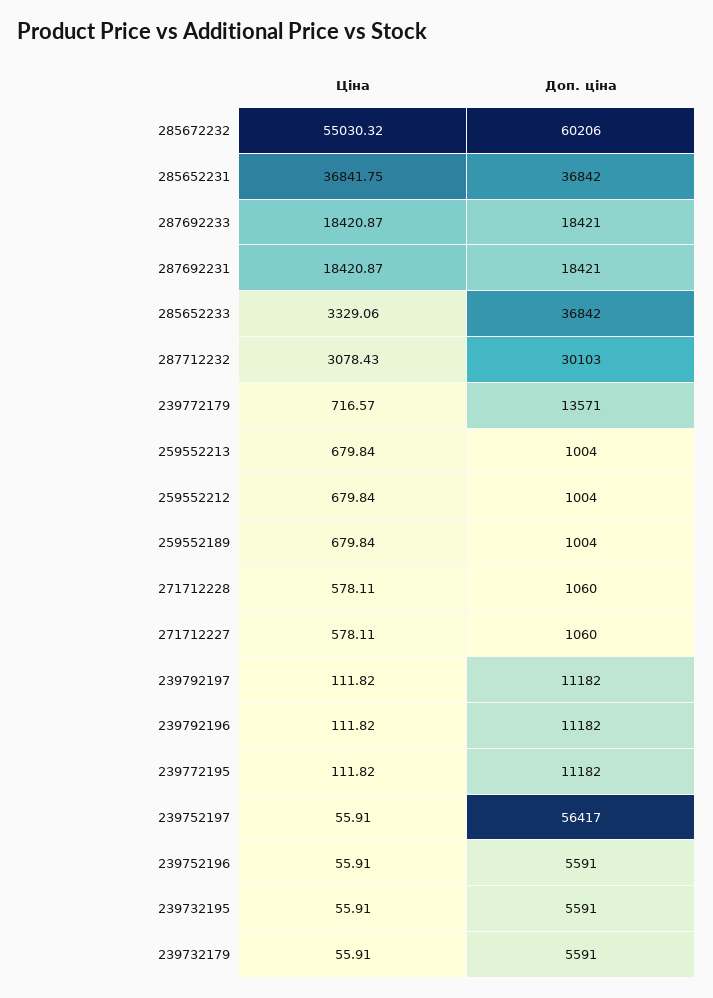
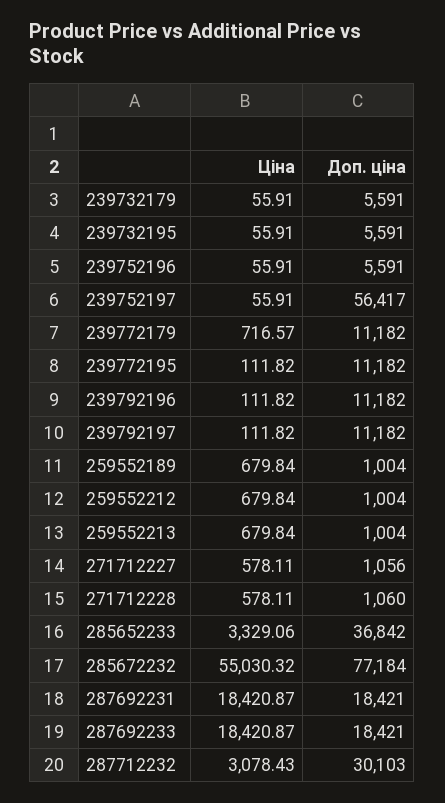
Доп. ціна, 285672232: 60206 -> 77184
Ціна, 285652231: 36841.75 -> none
Доп. ціна, 285652231: 36842 -> none
Доп. ціна, 239772179: 13571 -> 11182
Доп. ціна, 271712227: 1060 -> 1056

